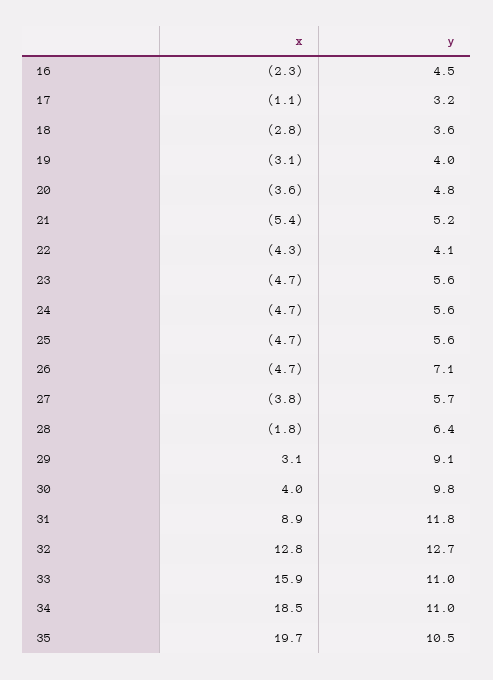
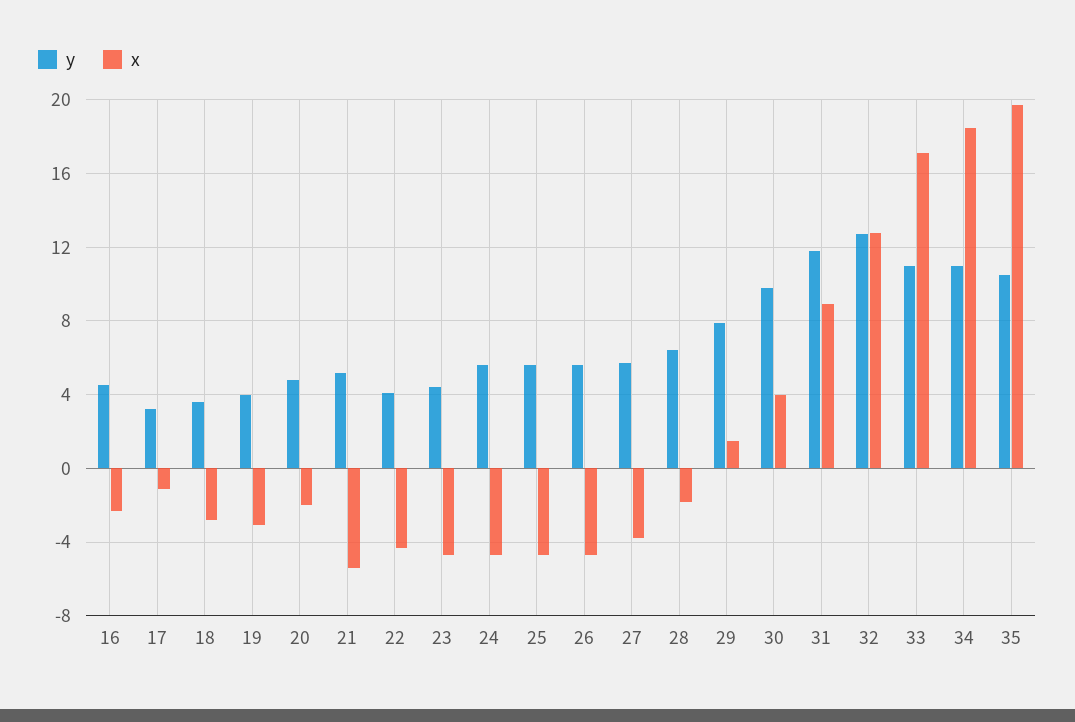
x, 20: -3.6 -> -2
y, 23: 5.6 -> 4.5
y, 26: 7.1 -> 5.5
x, 29: 3.1 -> 1.5
y, 29: 9.1 -> 8
x, 33: 15.9 -> 17

